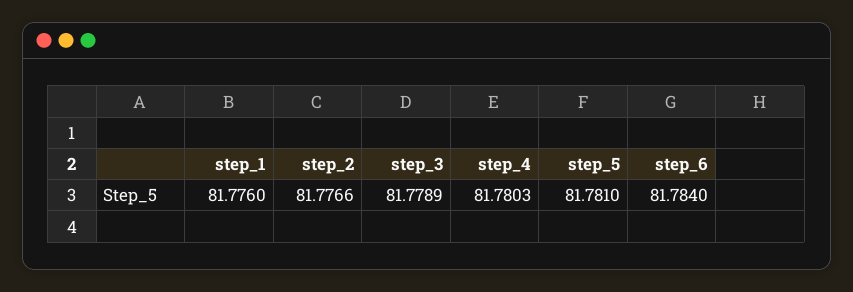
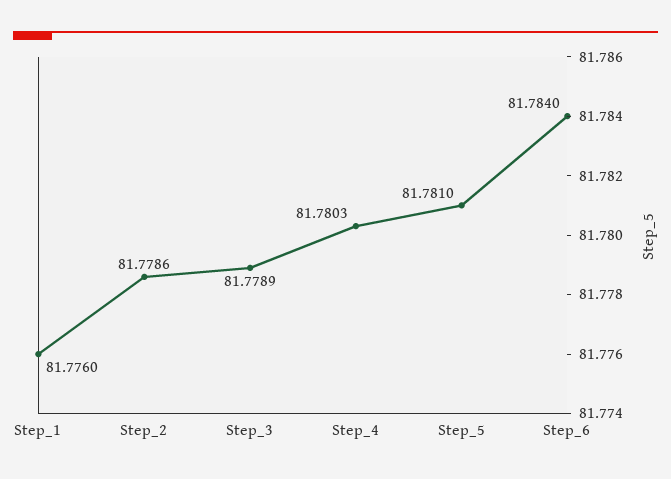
step_2: 81.7766 -> 81.7786

